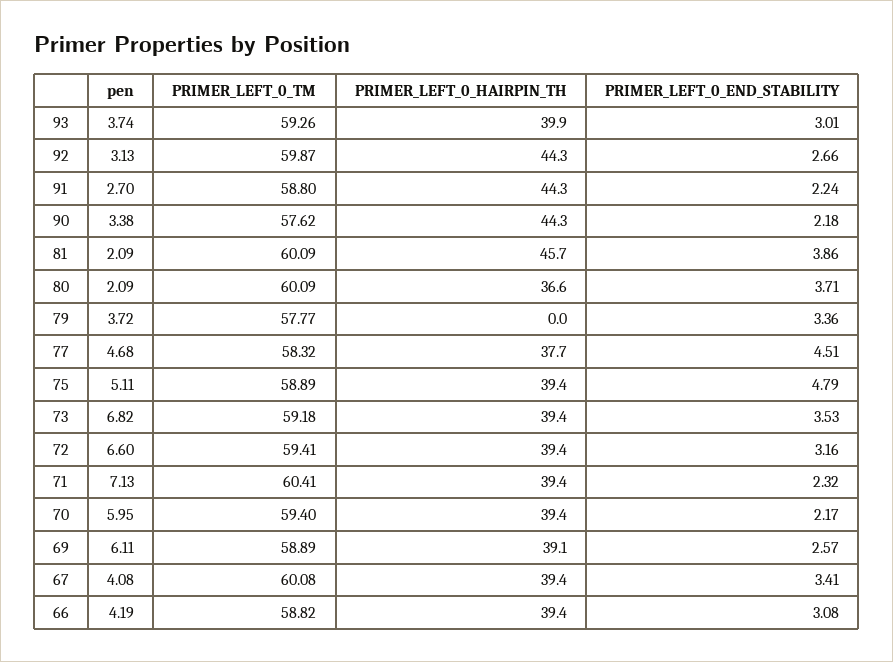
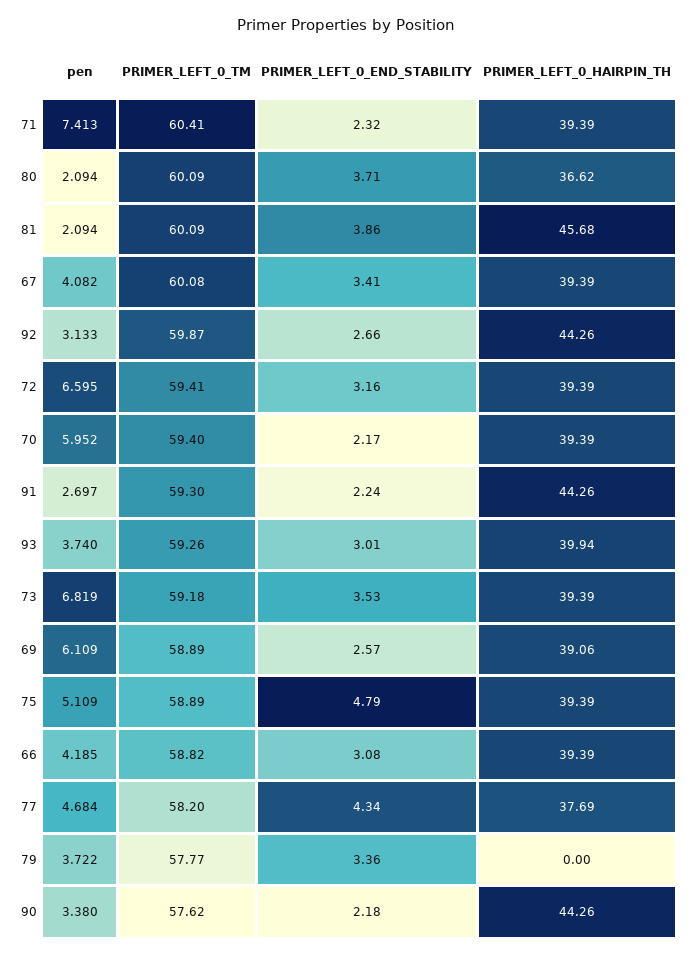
PRIMER_LEFT_0_TM, 91: 58.8 -> 59.3
PRIMER_LEFT_0_TM, 77: 58.32 -> 58.2
PRIMER_LEFT_0_END_STABILITY, 77: 4.51 -> 4.34
pen, 71: 7.13 -> 7.413

